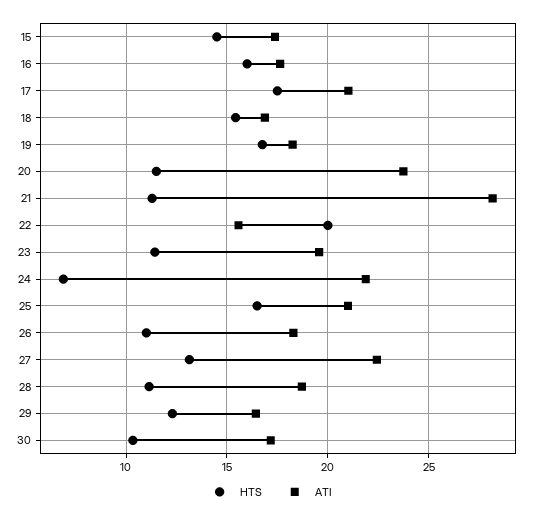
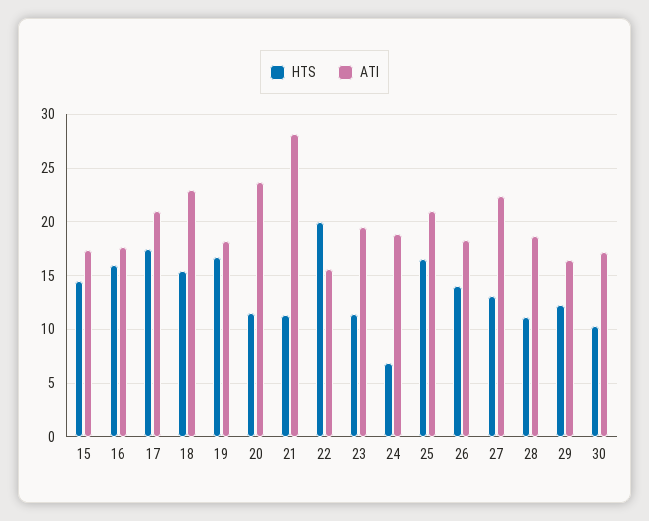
ATI, 18: 17 -> 23
ATI, 24: 22 -> 19
HTS, 26: 11 -> 14

